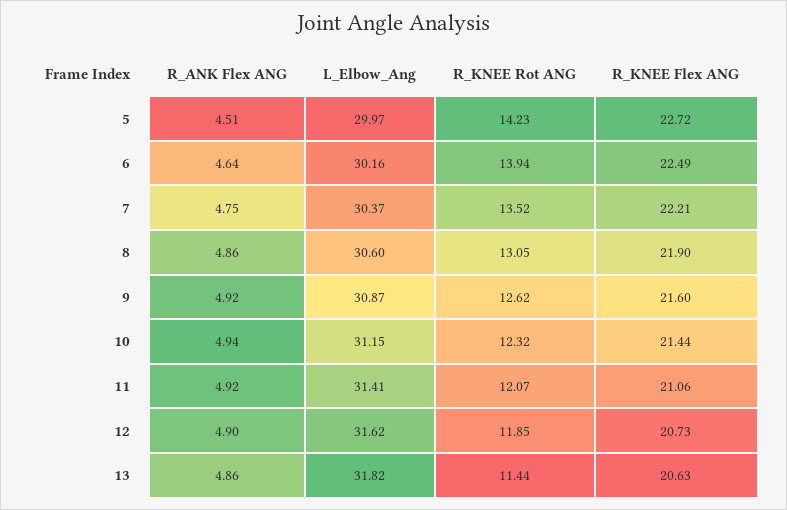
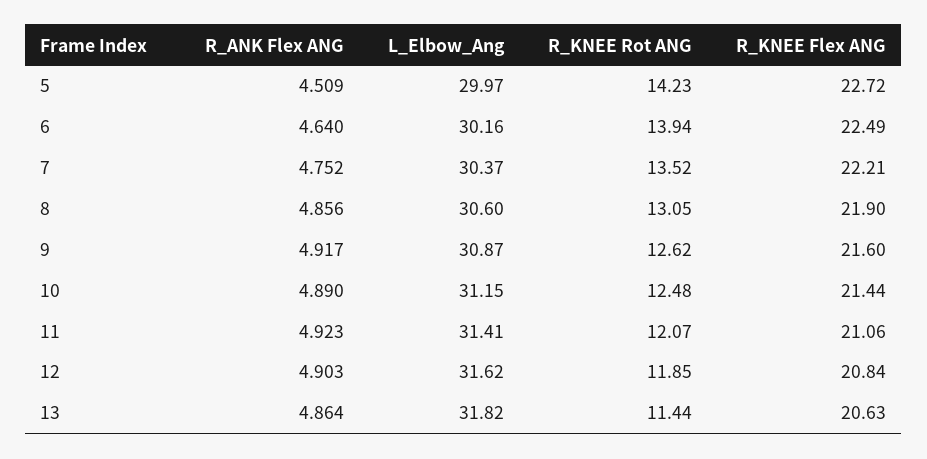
R_ANK Flex ANG, 10: 4.94 -> 4.89
R_KNEE Rot ANG, 10: 12.32 -> 12.48
R_KNEE Flex ANG, 12: 20.73 -> 20.84

